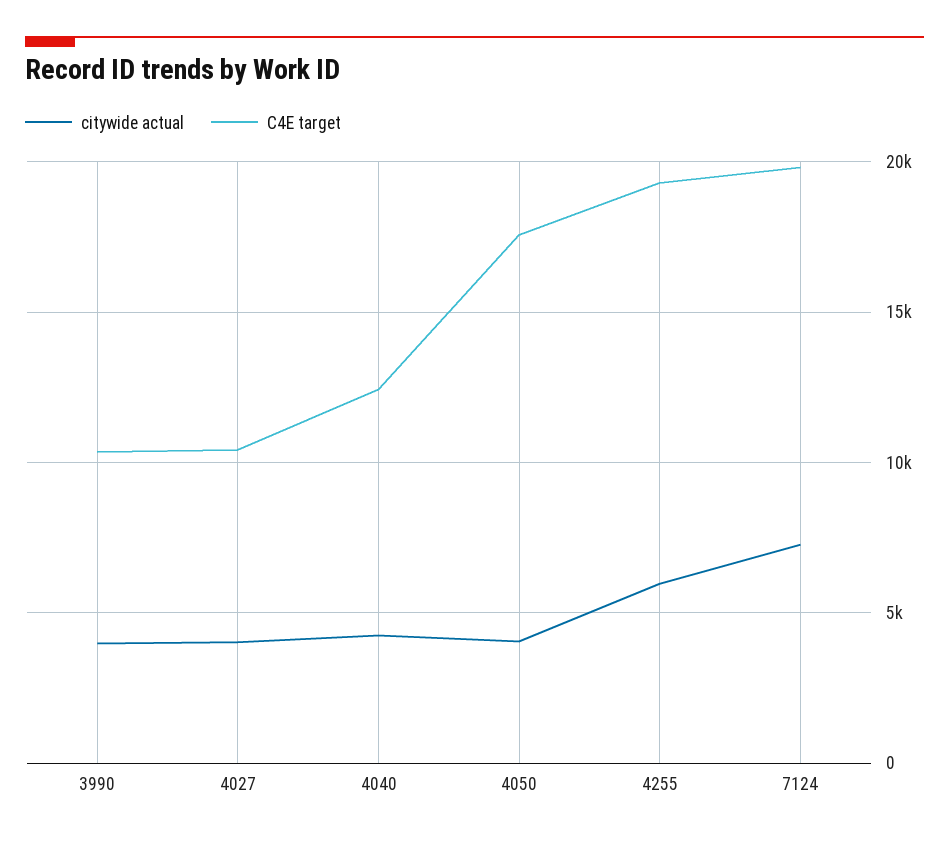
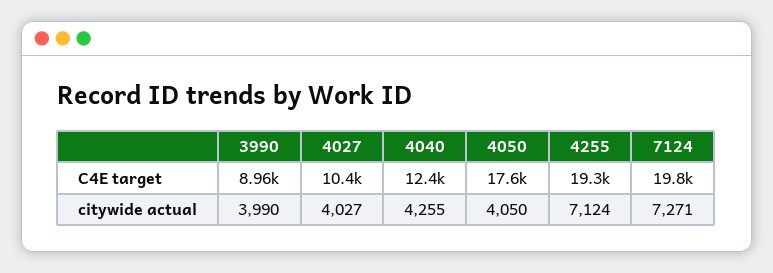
C4E target, 3990: 10500 -> 8960
citywide actual, 4255: 6000 -> 7124

